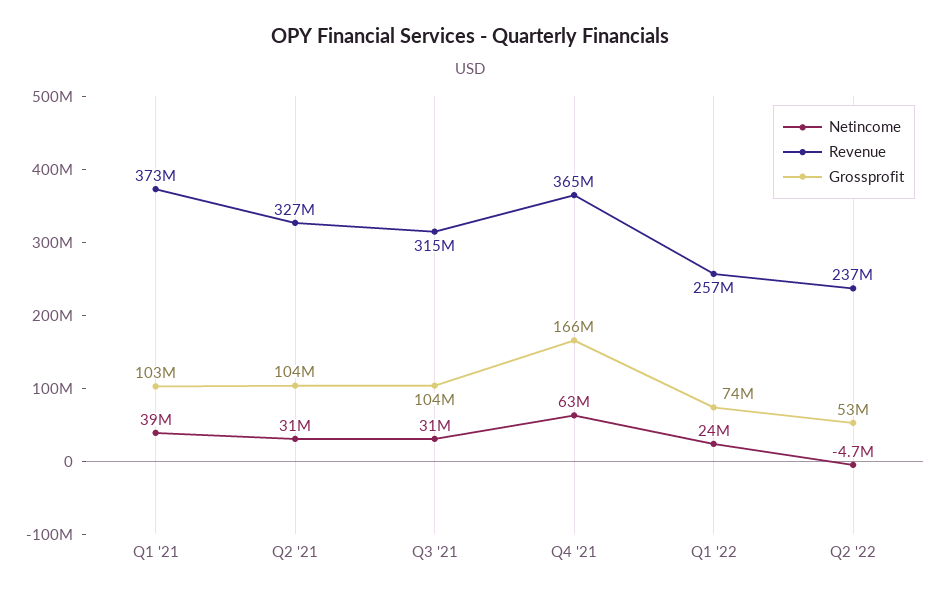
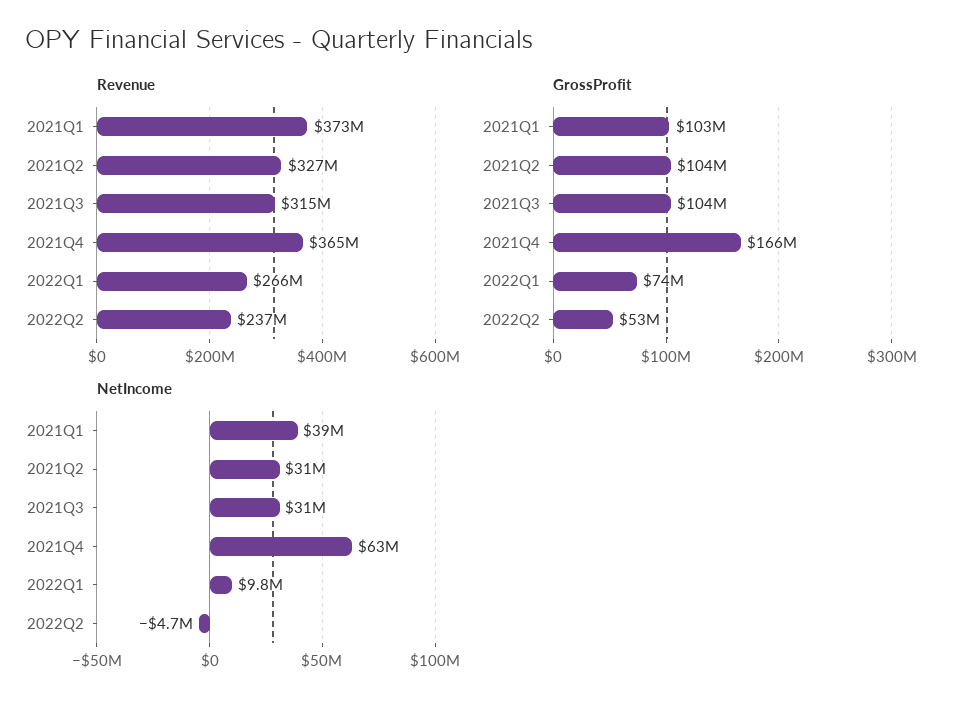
Netincome, Q1 '22: 24000000 -> 9800000
Revenue, Q1 '22: 257000000 -> 266000000

